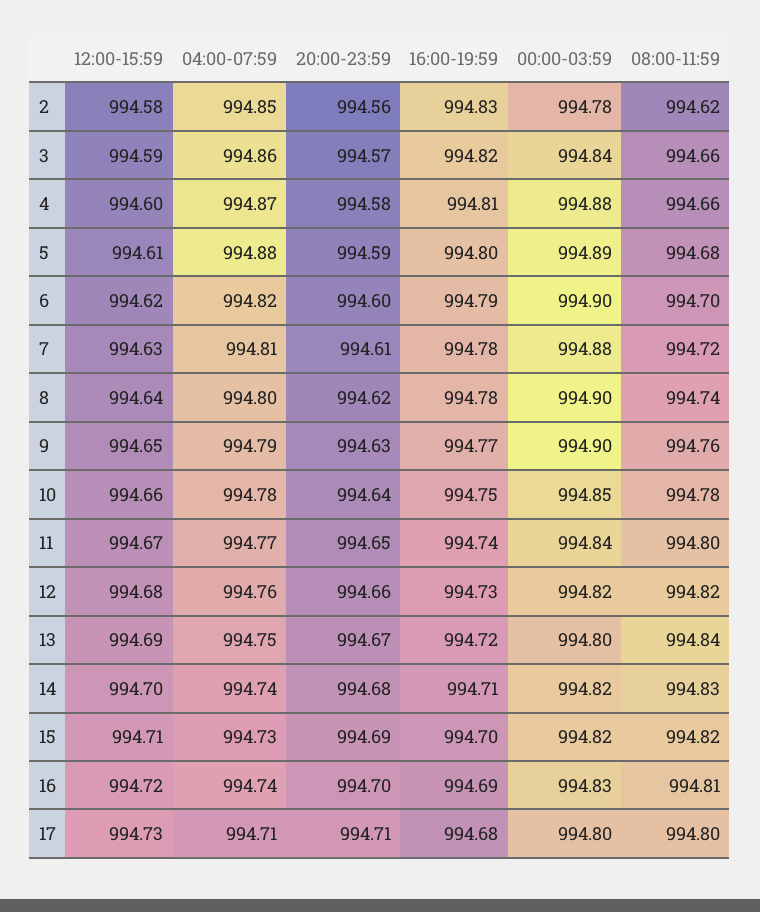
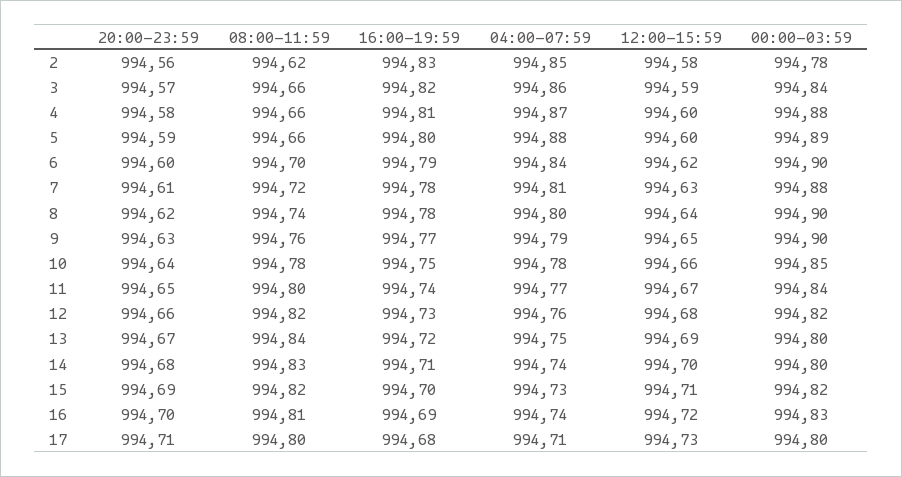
12:00-15:59, 5: 994.61 -> 994.6
08:00-11:59, 5: 994.68 -> 994.66
04:00-07:59, 6: 994.82 -> 994.84
00:00-03:59, 14: 994.82 -> 994.8

